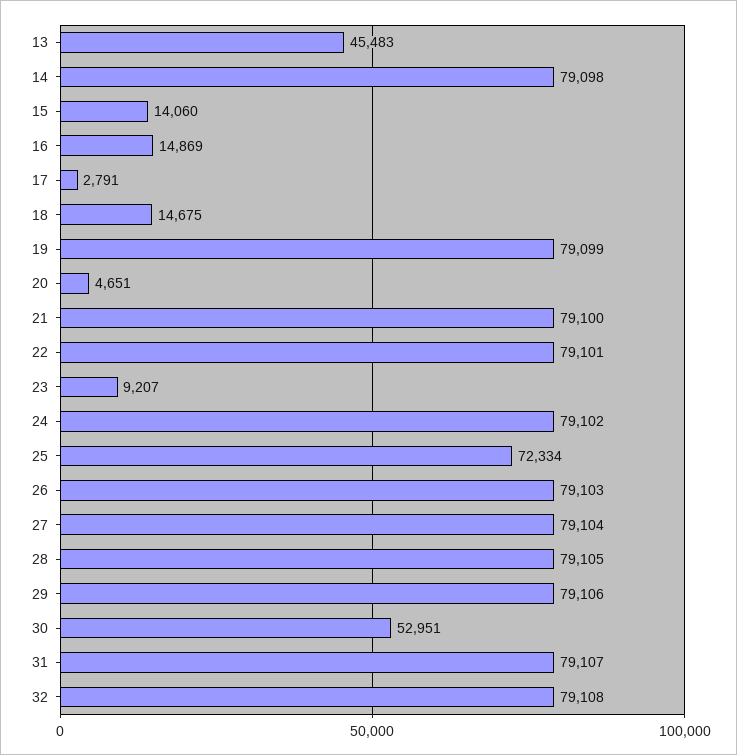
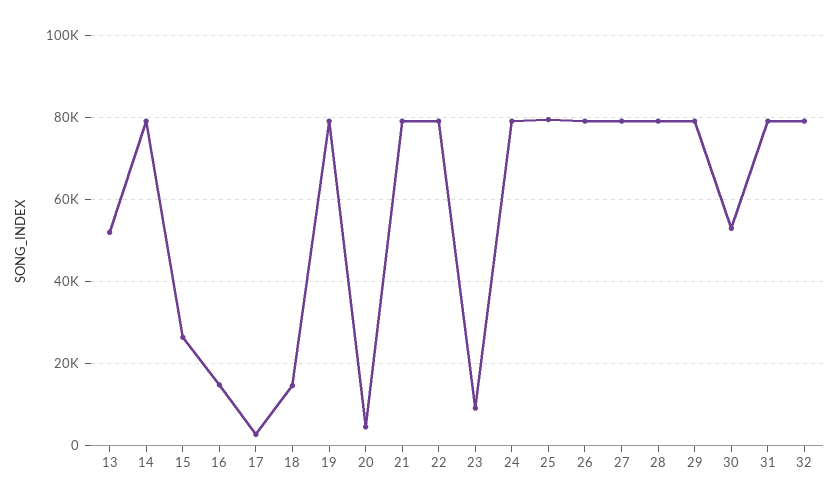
13: 45483 -> 52000
15: 14060 -> 26000
25: 72334 -> 80000

